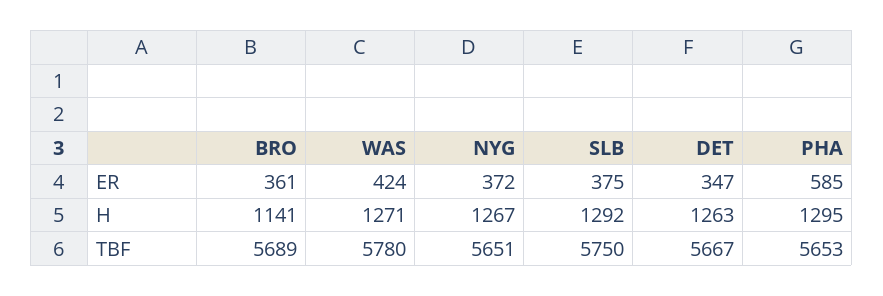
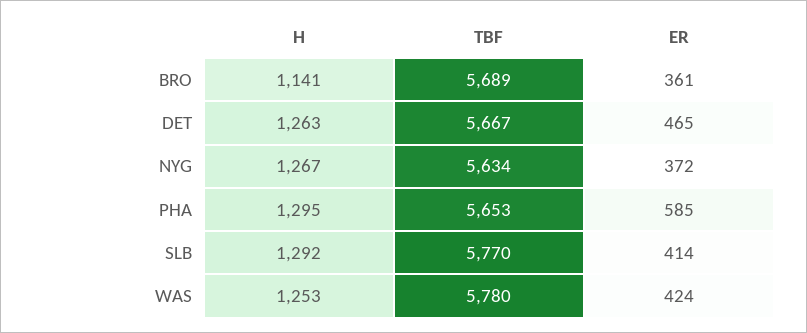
SLB, ER: 375 -> 414
DET, ER: 347 -> 465
WAS, H: 1271 -> 1253
NYG, TBF: 5651 -> 5634
SLB, TBF: 5750 -> 5770

